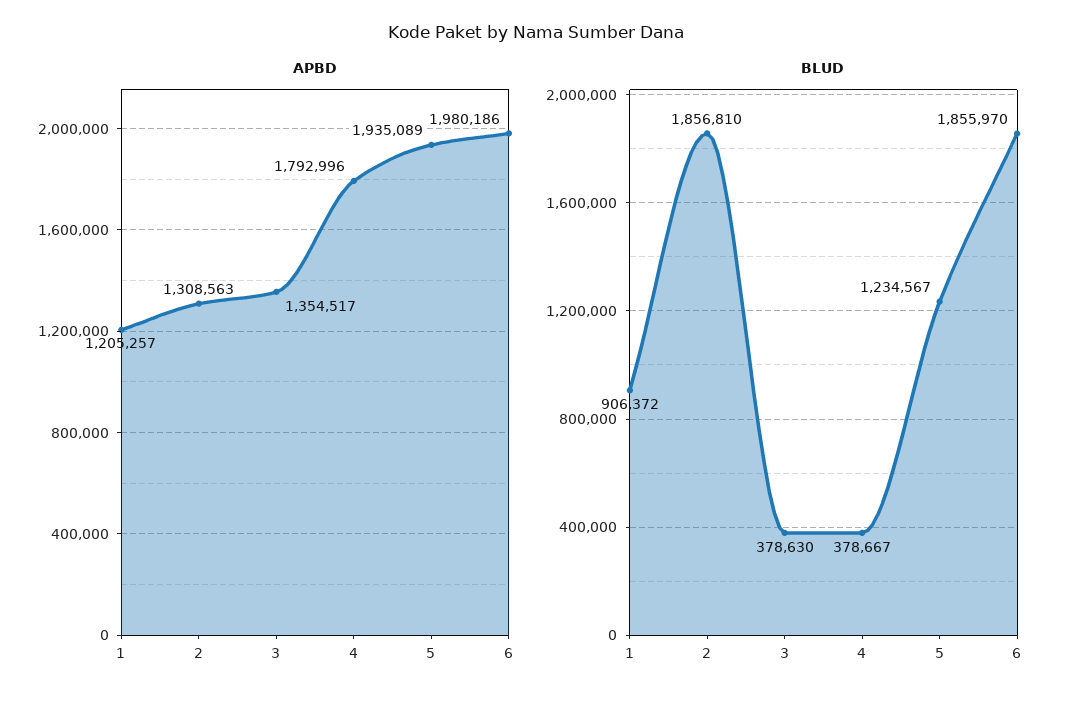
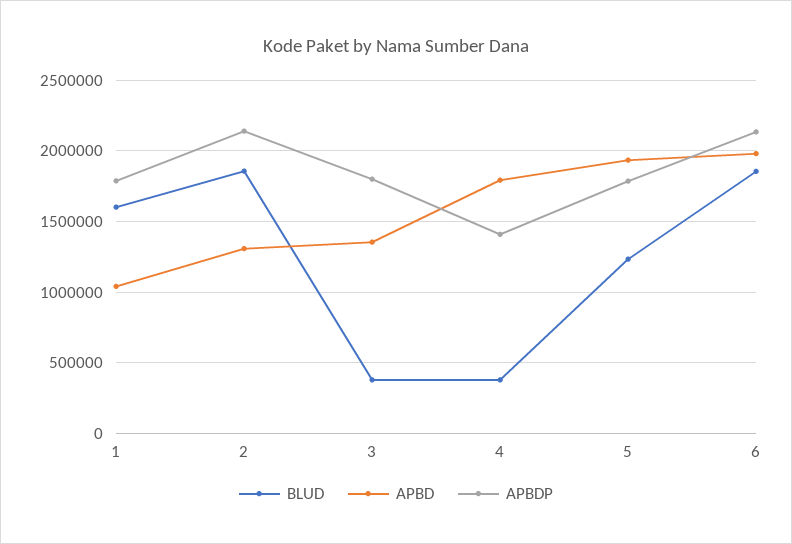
APBD, 1: 1205257 -> 1050000
BLUD, 1: 906372 -> 1600000
APBDP, 1: none -> 1800000
APBDP, 2: none -> 2150000
APBDP, 3: none -> 1800000
APBDP, 4: none -> 1400000
APBDP, 5: none -> 1800000
APBDP, 6: none -> 2150000

